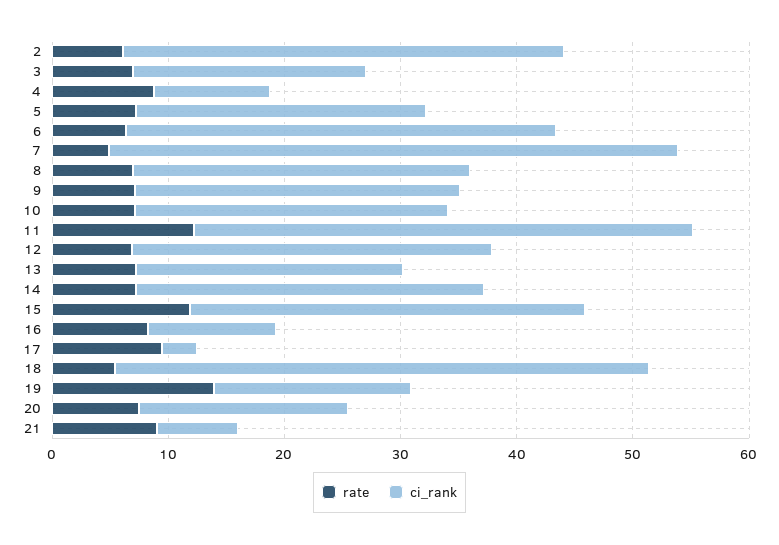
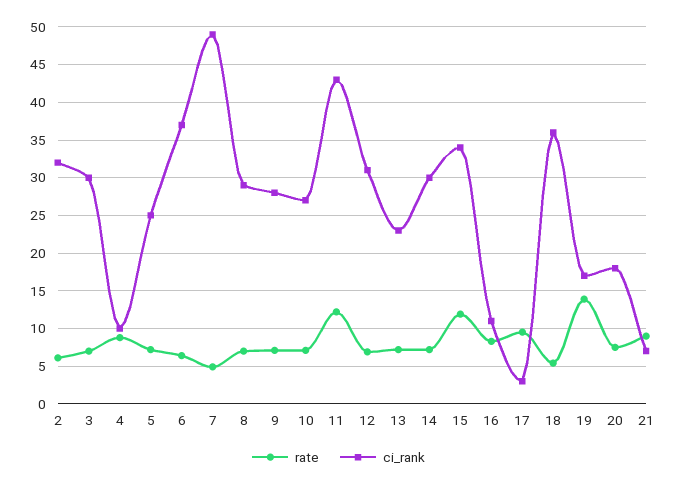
ci_rank, 2: 38 -> 32
ci_rank, 3: 20 -> 30
ci_rank, 18: 46 -> 36

